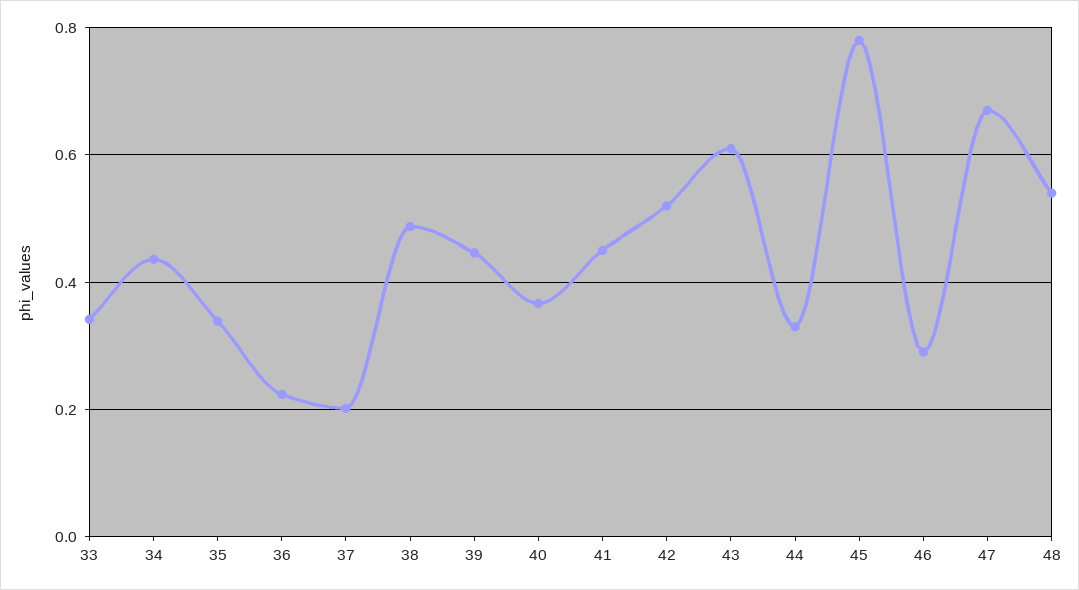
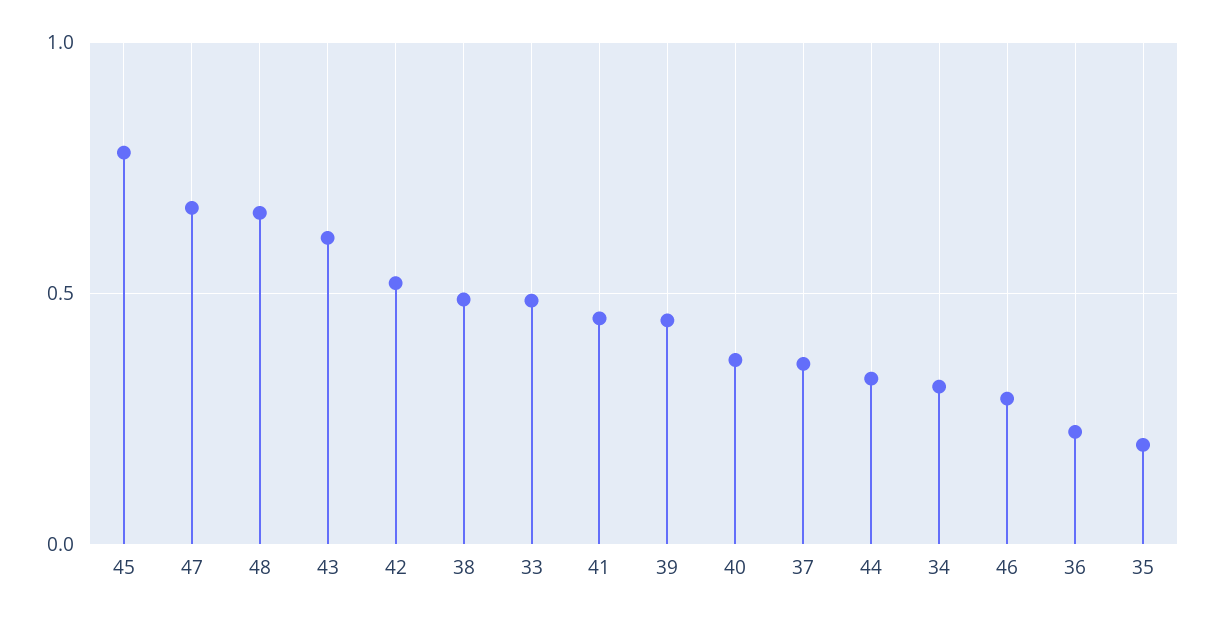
33: 0.34 -> 0.5
34: 0.44 -> 0.3
35: 0.34 -> 0.2
37: 0.2 -> 0.35
48: 0.54 -> 0.65

